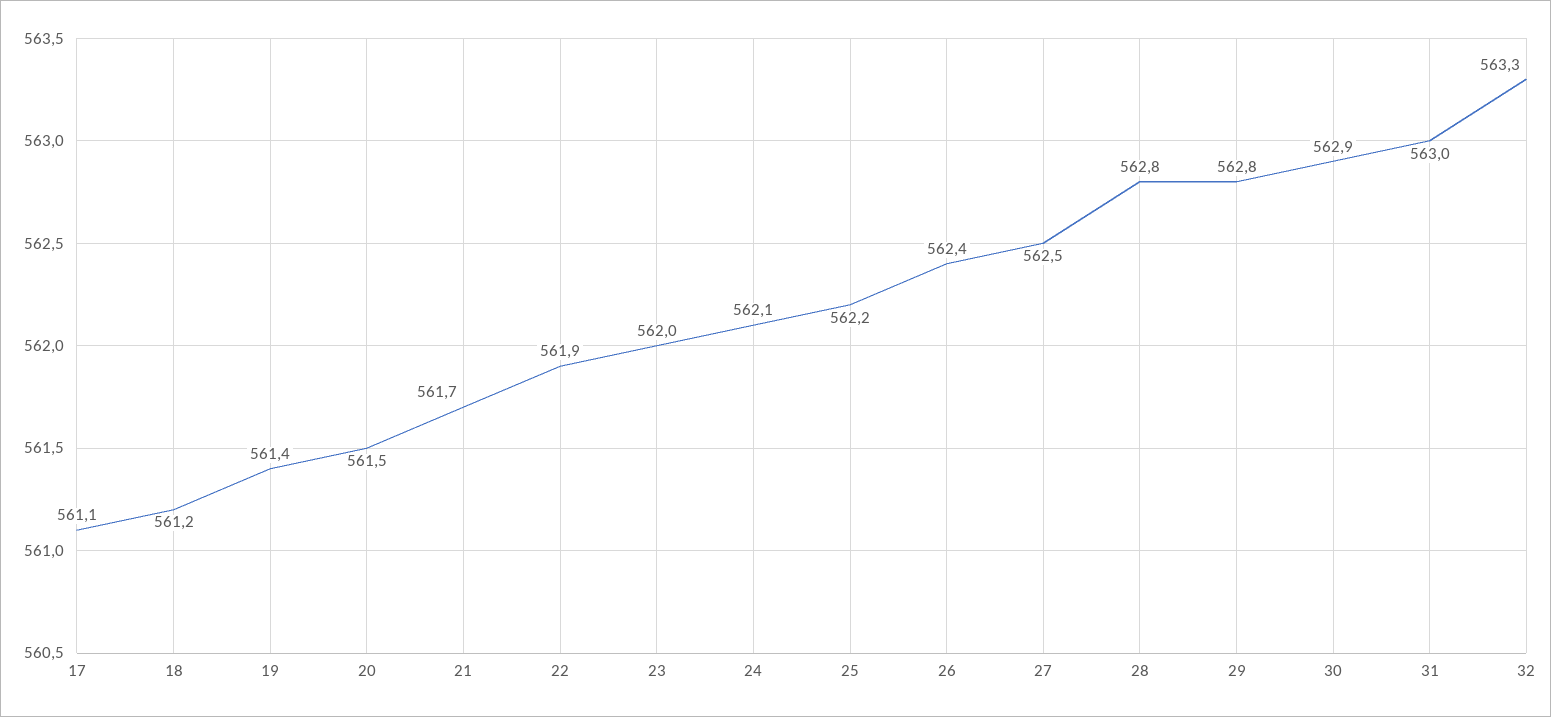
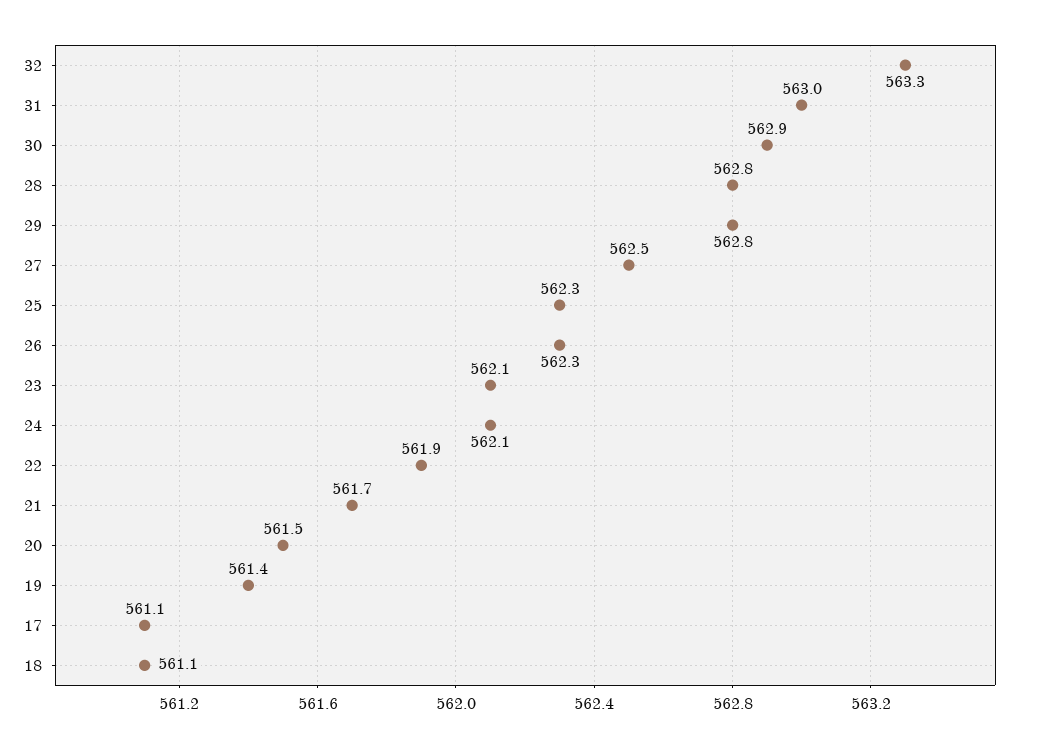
18: 561.2 -> 561.1
23: 562 -> 562.1
25: 562.2 -> 562.3
26: 562.4 -> 562.3

